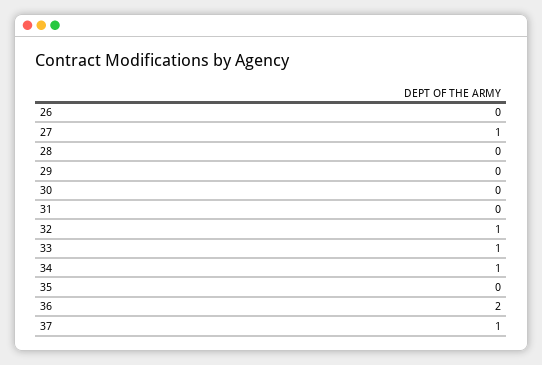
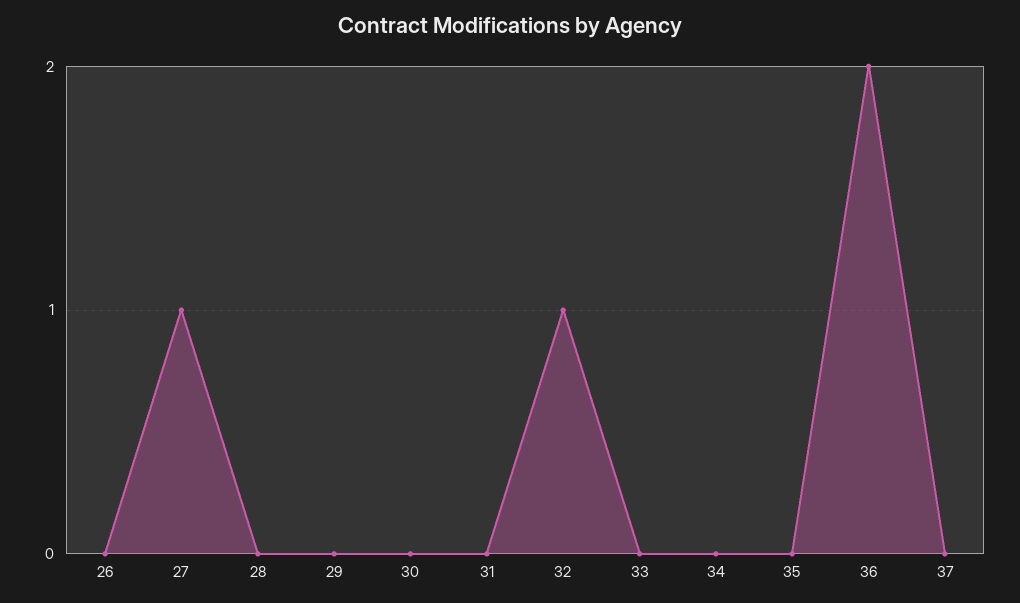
33: 1 -> 0
34: 1 -> 0
37: 1 -> 0

